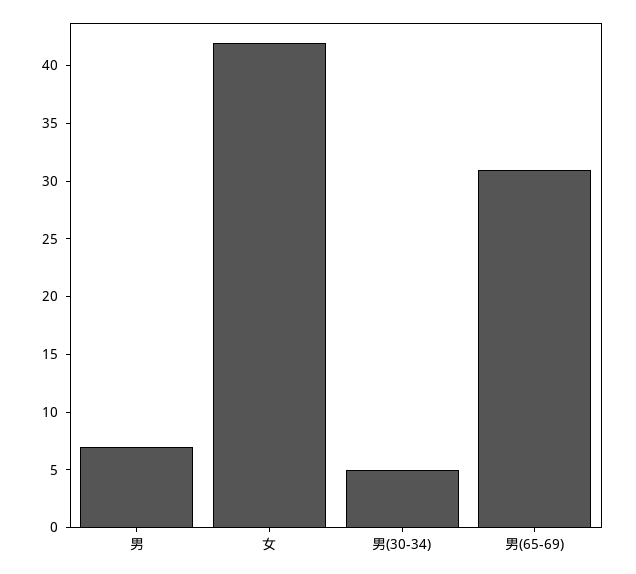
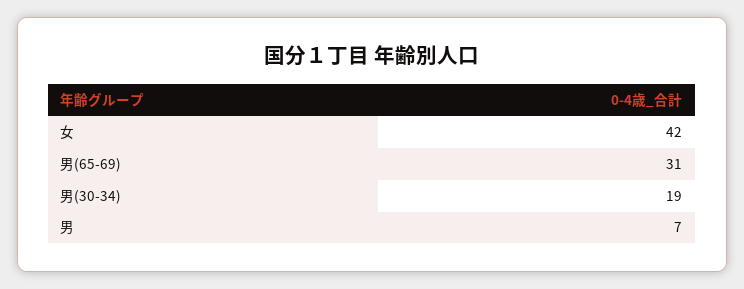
男(30-34): 5 -> 19

